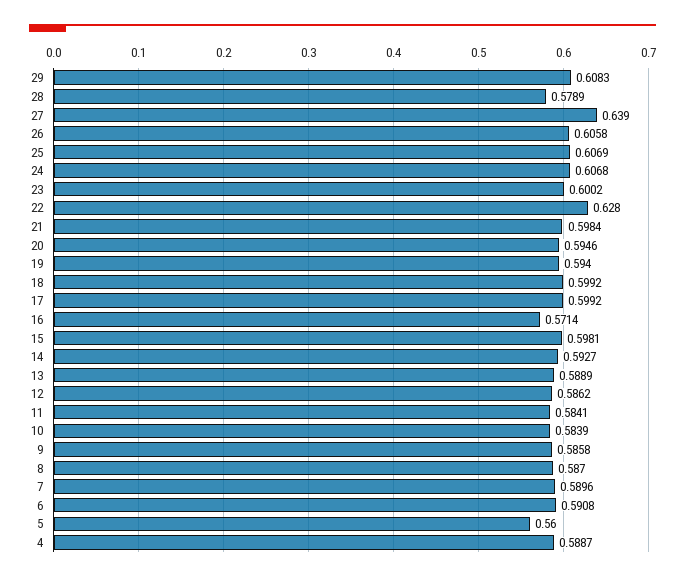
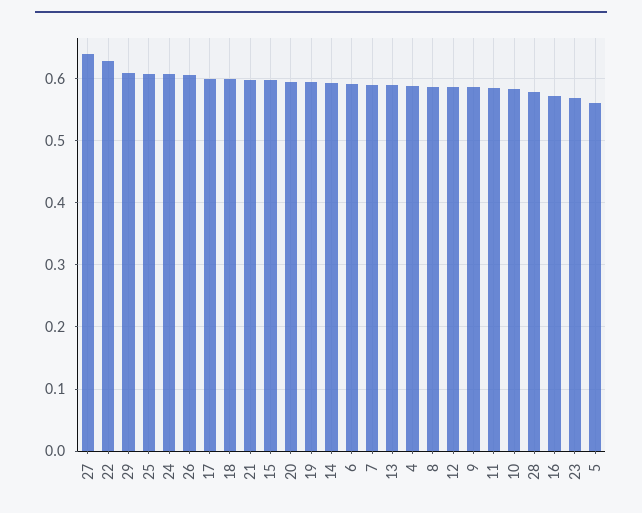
23: 0.6002 -> 0.57

